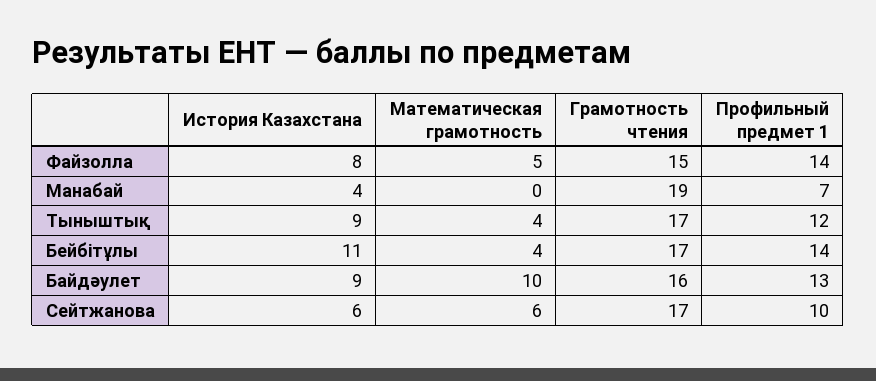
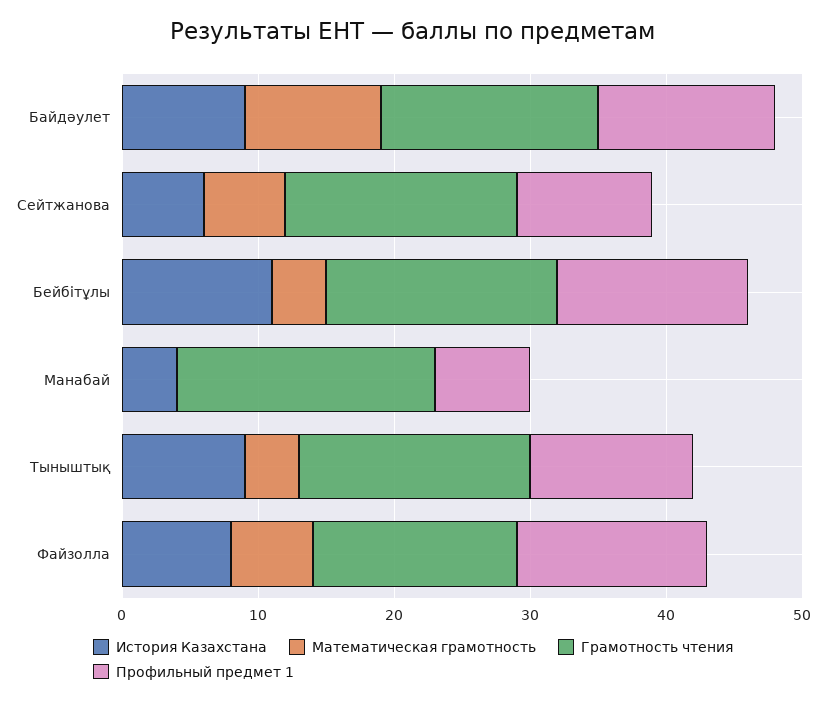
Математическая грамотность, Файзолла: 5 -> 6

